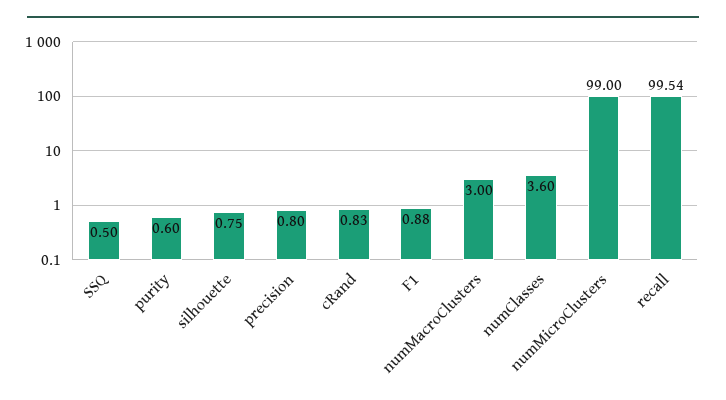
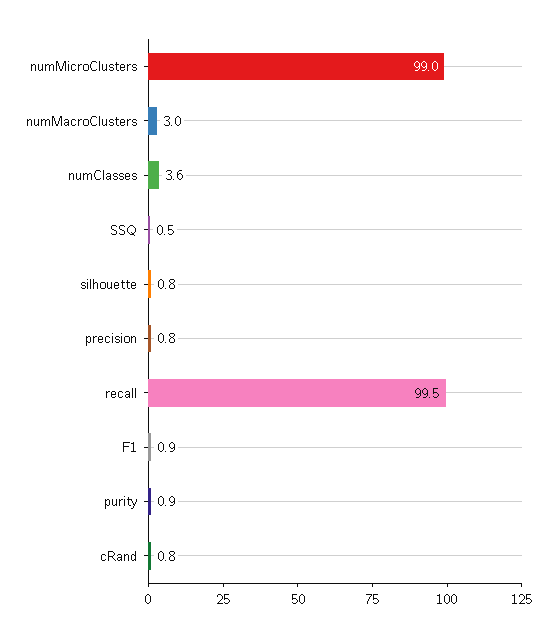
purity: 0.6 -> 0.9

